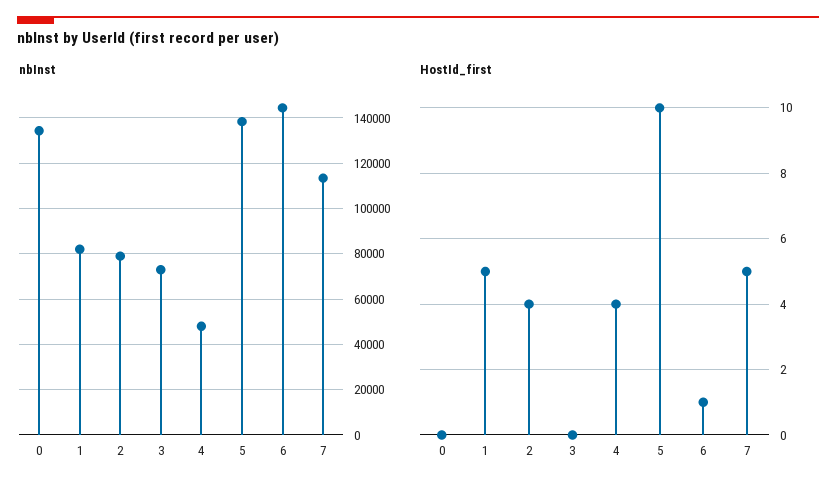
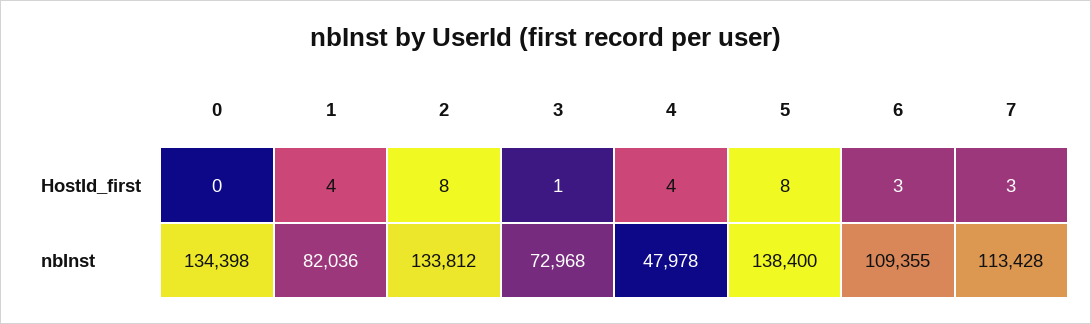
nbInst, 2: 80000 -> 133812
nbInst, 6: 145000 -> 109355
HostId_first, 1: 5 -> 4
HostId_first, 2: 4 -> 8
HostId_first, 3: 0 -> 1
HostId_first, 5: 10 -> 8
HostId_first, 6: 1 -> 3
HostId_first, 7: 5 -> 3

